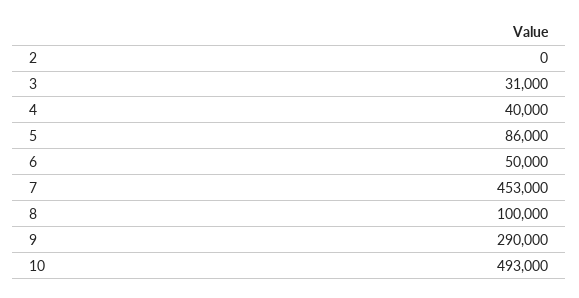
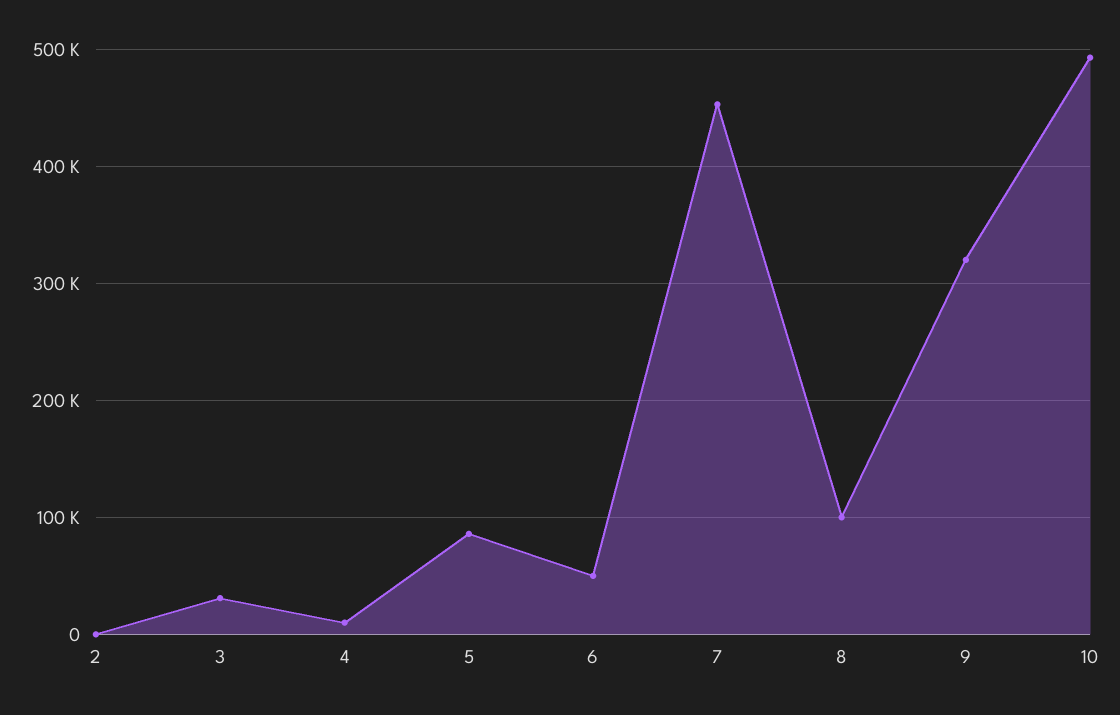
4: 40000 -> 10000
9: 290000 -> 320000

